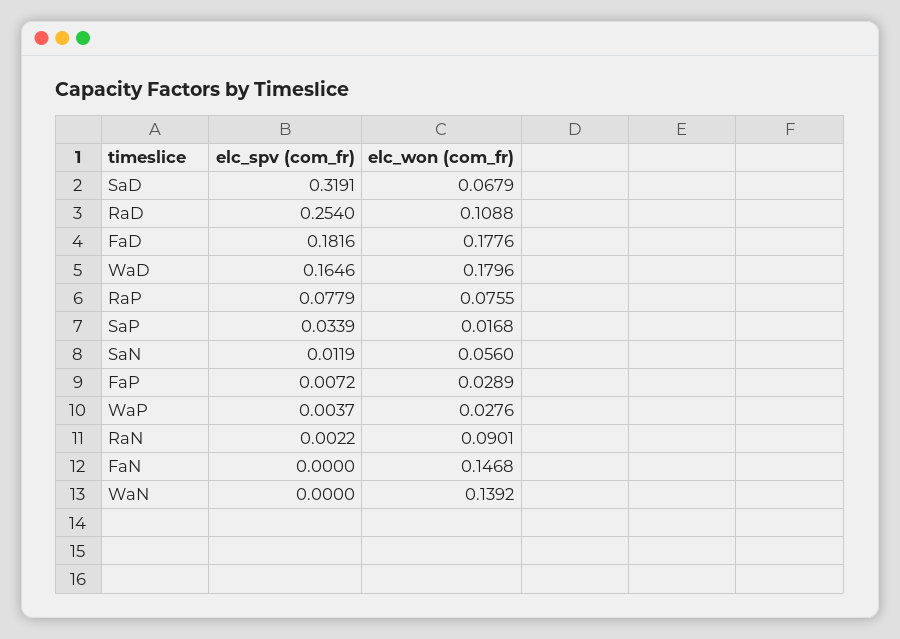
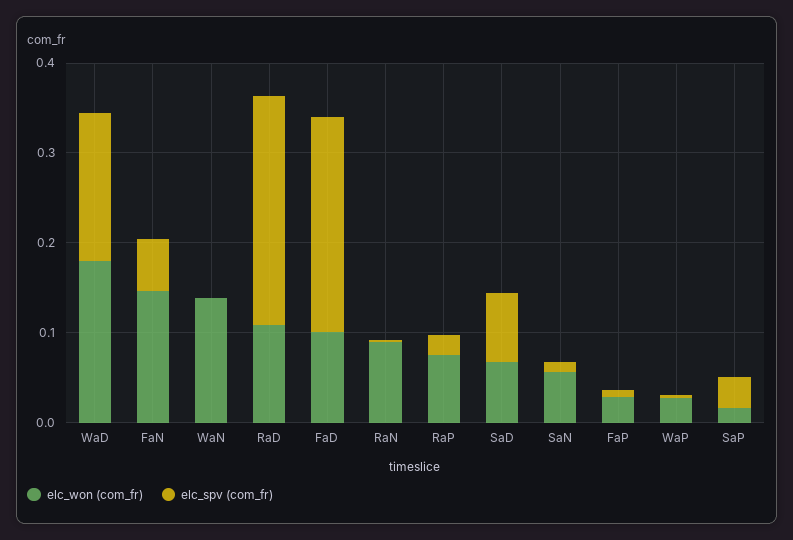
elc_spv (com_fr), SaD: 0.3191 -> 0.08
elc_spv (com_fr), FaD: 0.1816 -> 0.24
elc_won (com_fr), FaD: 0.1776 -> 0.1
elc_spv (com_fr), RaP: 0.0779 -> 0.02
elc_spv (com_fr), FaN: 0 -> 0.06

